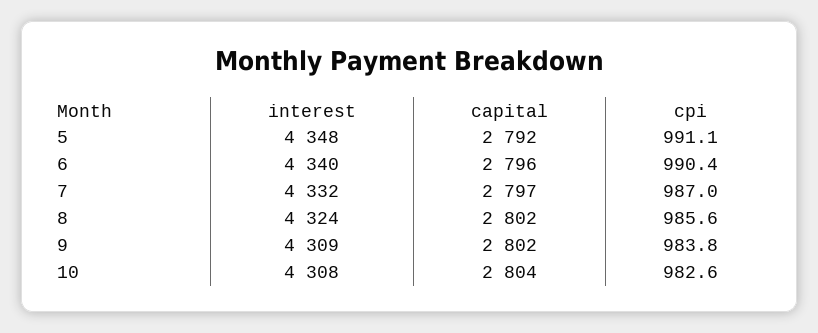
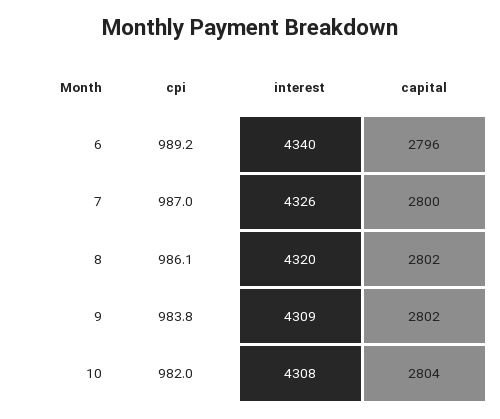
interest, 5: 4348 -> none
capital, 5: 2792 -> none
cpi, 5: 991.1 -> none
cpi, 6: 990.4 -> 989.2
interest, 7: 4332 -> 4326
capital, 7: 2797 -> 2800
interest, 8: 4324 -> 4320
cpi, 8: 985.6 -> 986.1
cpi, 10: 982.6 -> 982

